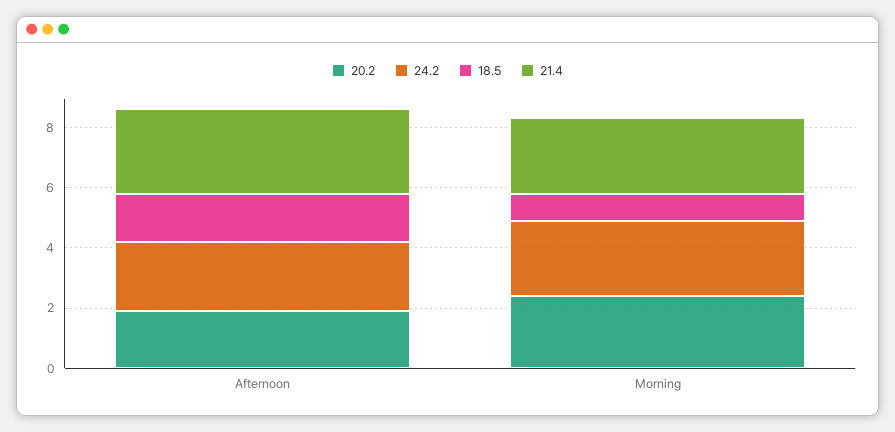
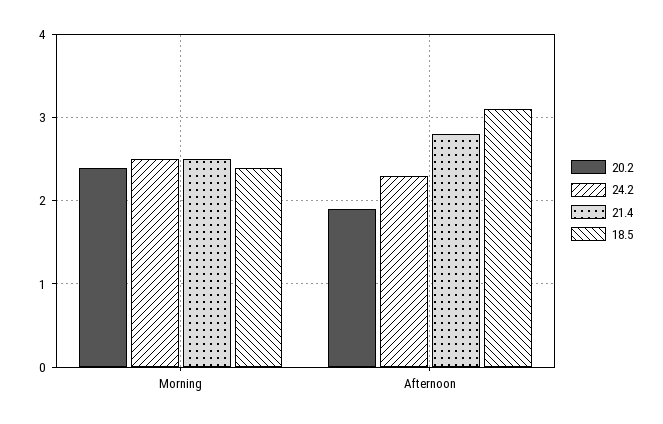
18.5, Afternoon: 1.5 -> 3.1
18.5, Morning: 1 -> 2.4

